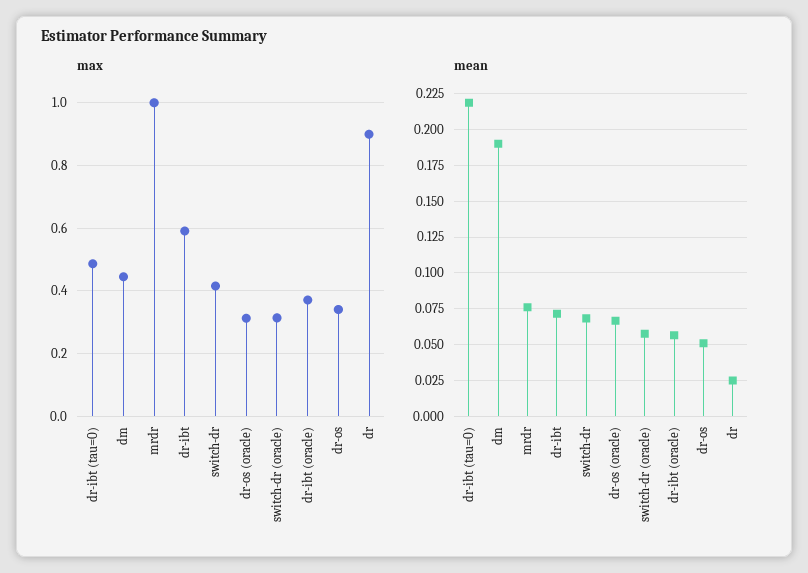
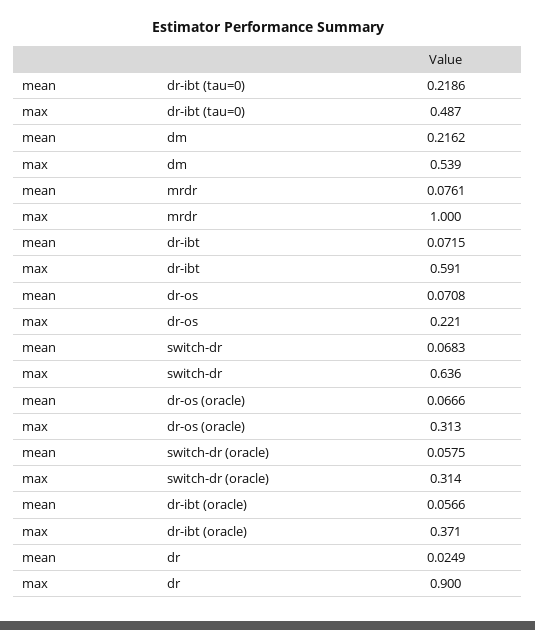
max, dm: 0.44 -> 0.539
max, switch-dr: 0.42 -> 0.636
max, dr-os: 0.34 -> 0.221
mean, dm: 0.19 -> 0.2162
mean, dr-os: 0.05 -> 0.0708

